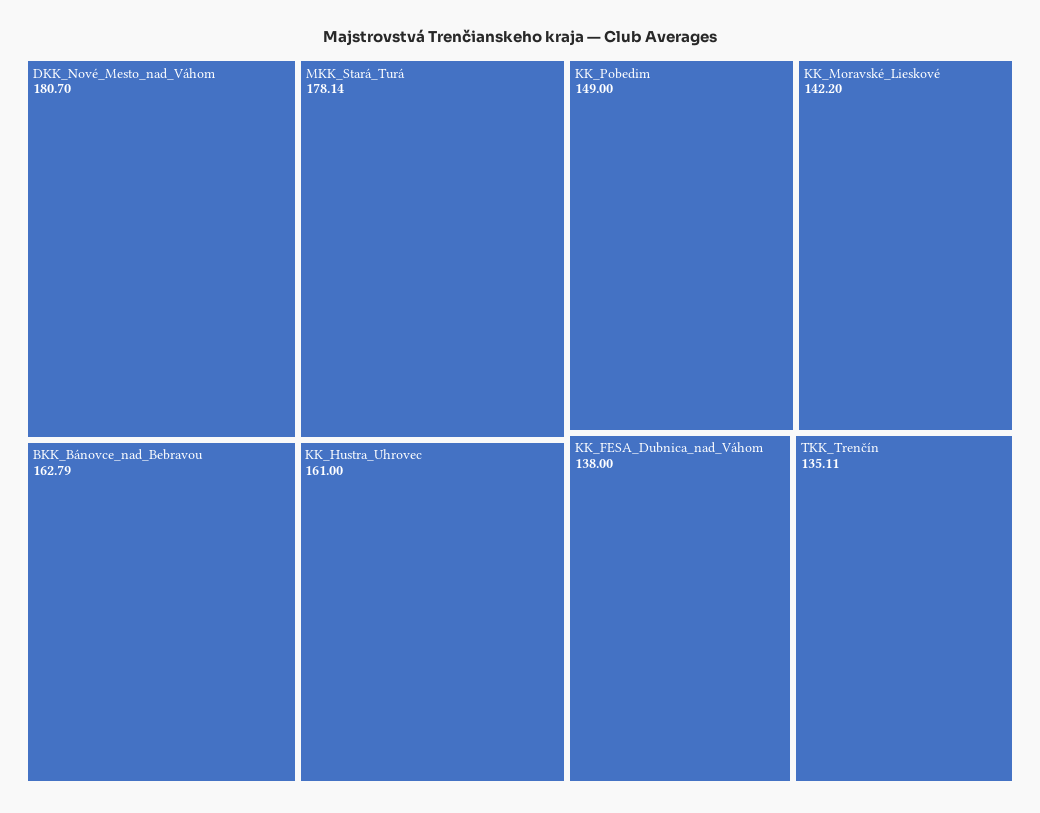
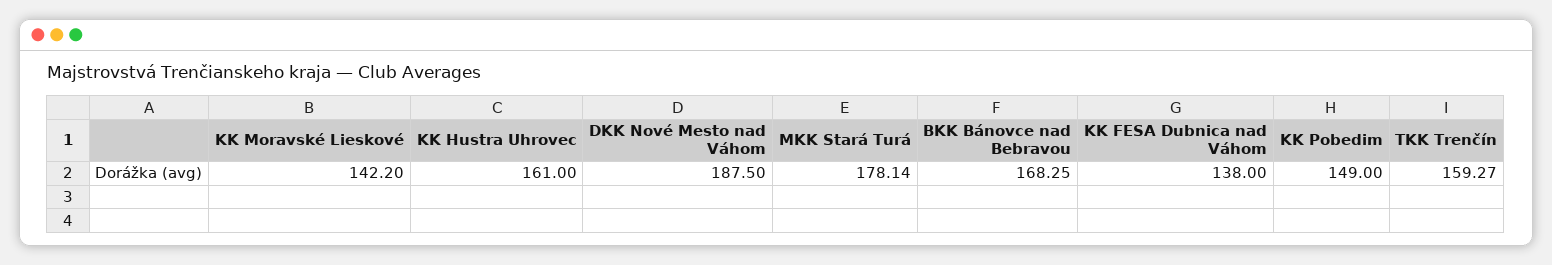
DKK_Nové_Mesto_nad_Váhom: 180.7 -> 187.5
BKK_Bánovce_nad_Bebravou: 162.79 -> 168.25
TKK_Trenčín: 135.11 -> 159.27

